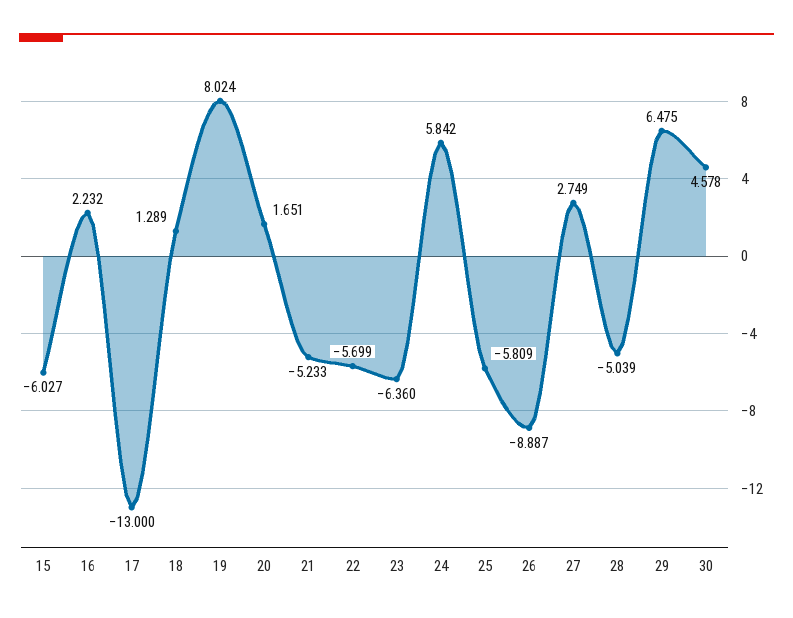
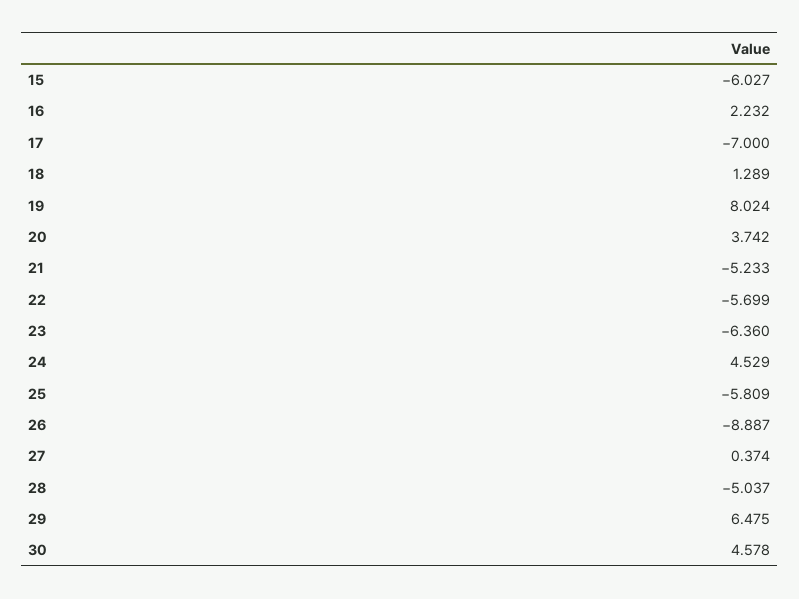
17: -13 -> -7
20: 1.651 -> 3.742
24: 5.842 -> 4.529
27: 2.749 -> 0.374
28: -5.039 -> -5.037

